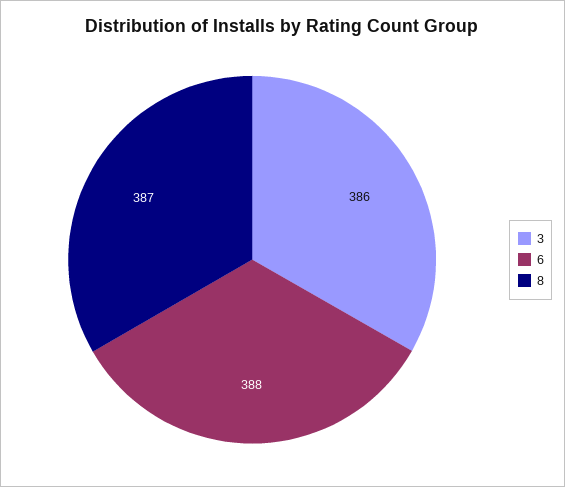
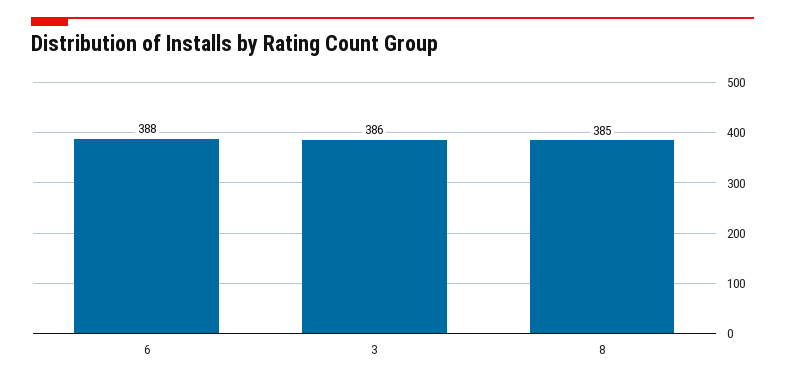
8: 387 -> 385

